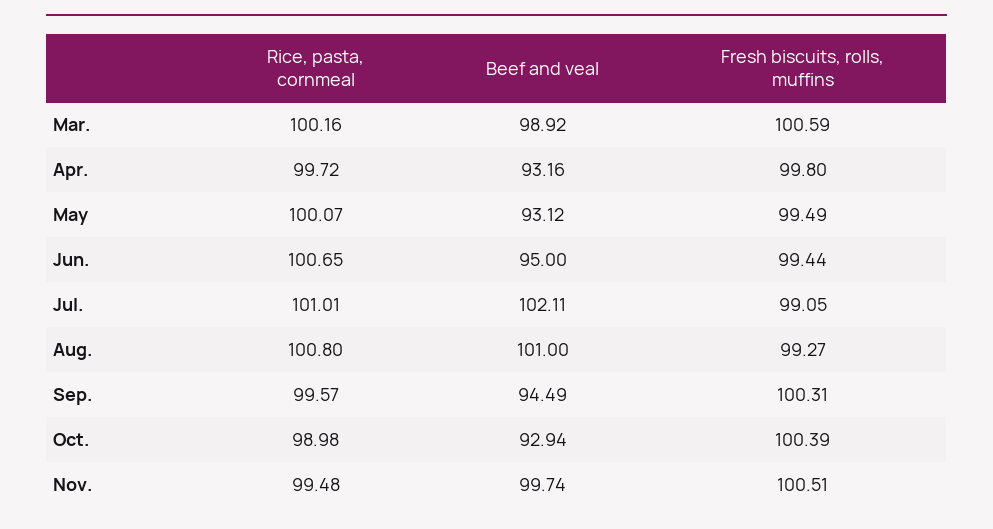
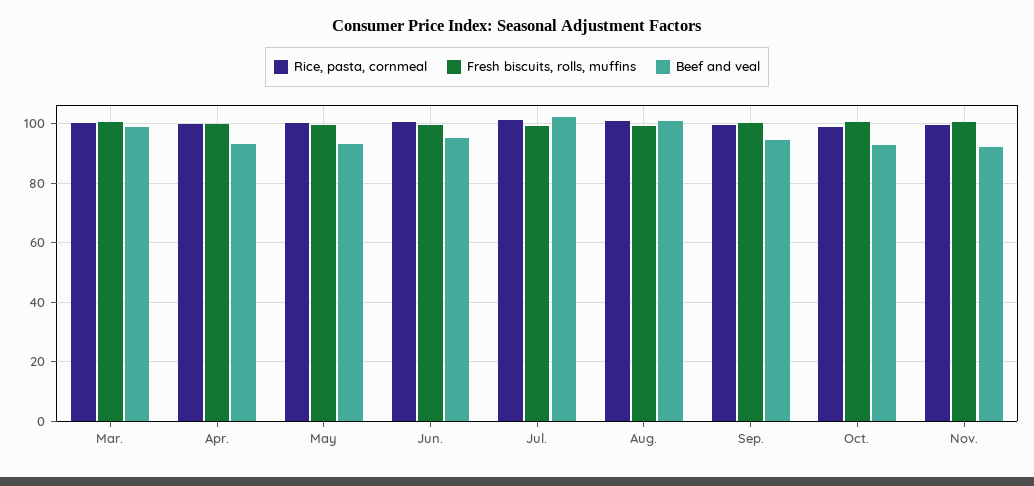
Beef and veal, Nov.: 99.74 -> 92.5

